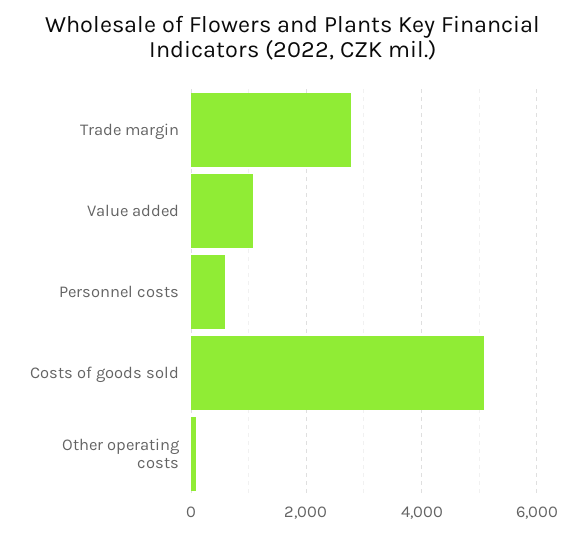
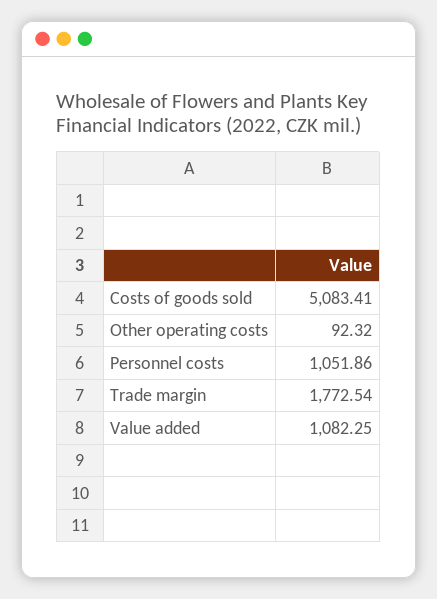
Trade margin: 2800 -> 1772.54
Personnel costs: 600 -> 1051.86

